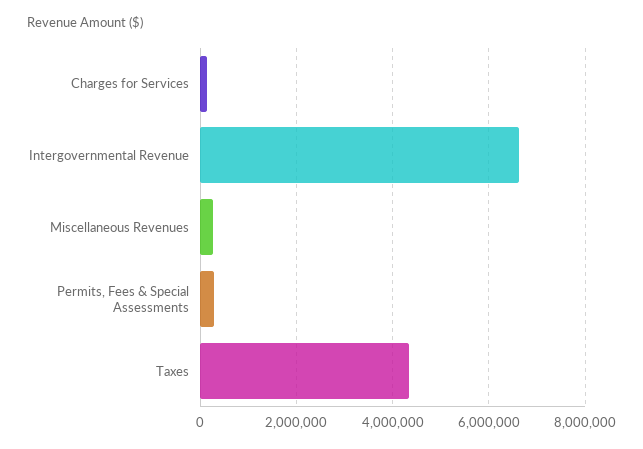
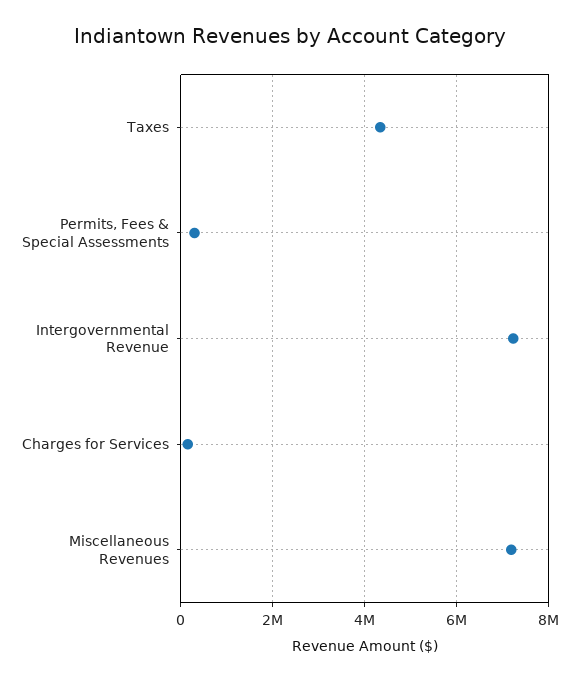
Intergovernmental Revenue: 6600000 -> 7200000
Miscellaneous Revenues: 200000 -> 7200000

